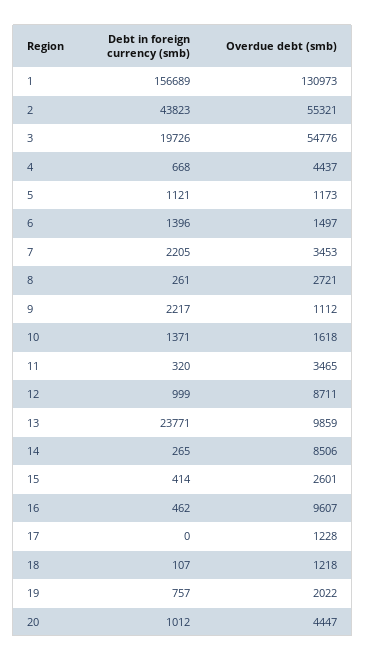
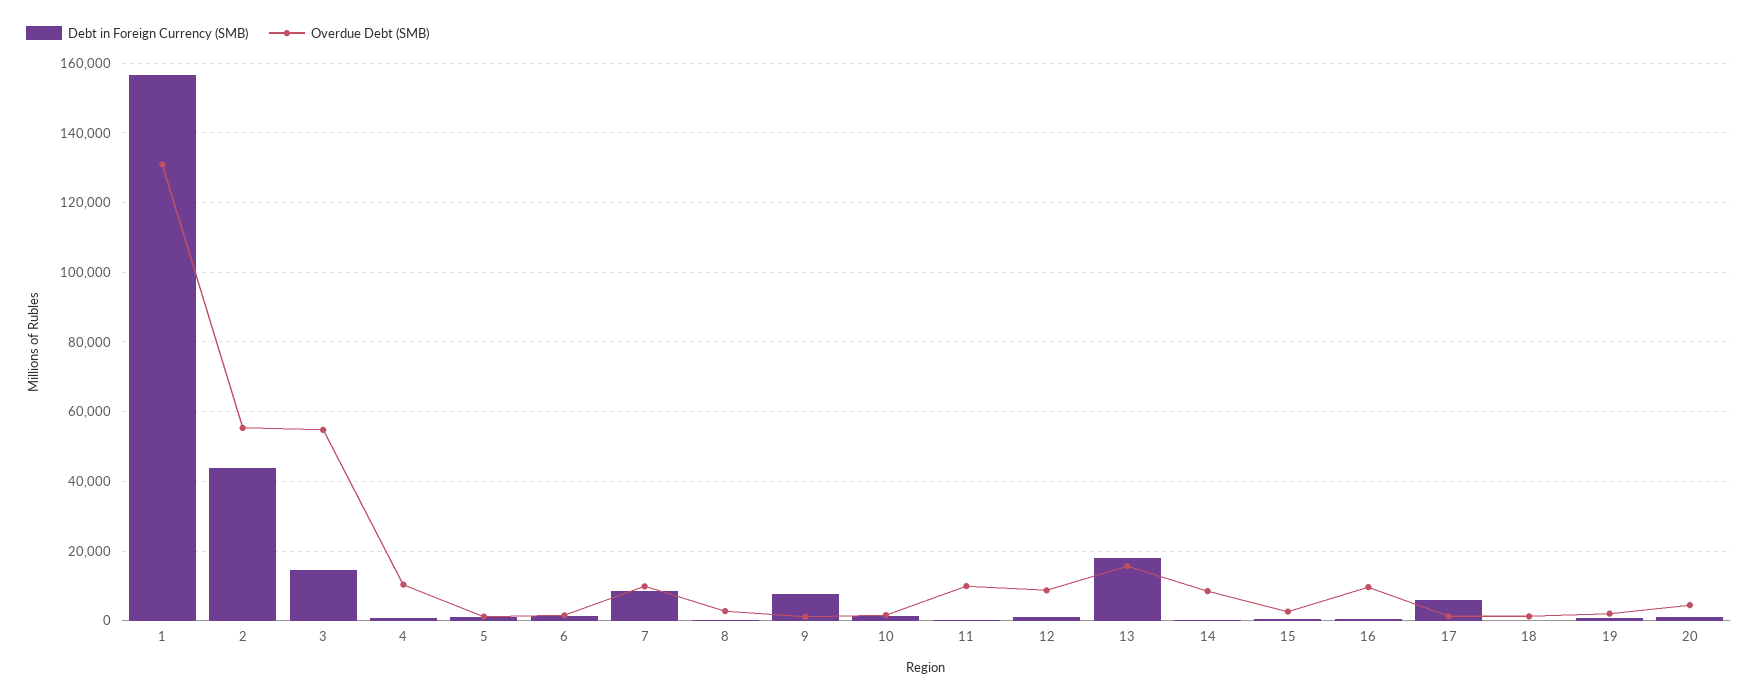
Debt in foreign currency (smb), 3: 19726 -> 14000
Overdue debt (smb), 4: 4437 -> 10000
Debt in foreign currency (smb), 7: 2205 -> 8000
Overdue debt (smb), 7: 3453 -> 10000
Debt in foreign currency (smb), 9: 2217 -> 8000
Overdue debt (smb), 11: 3465 -> 10000
Debt in foreign currency (smb), 13: 23771 -> 18000
Overdue debt (smb), 13: 9859 -> 16000
Debt in foreign currency (smb), 17: 0 -> 6000

